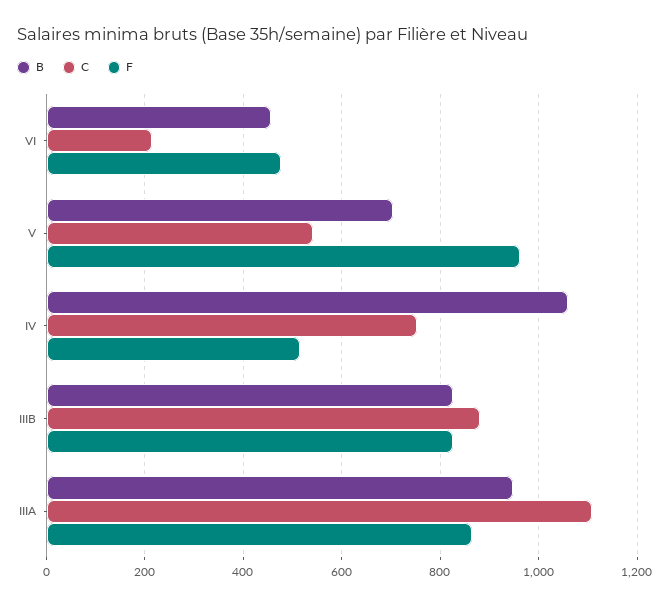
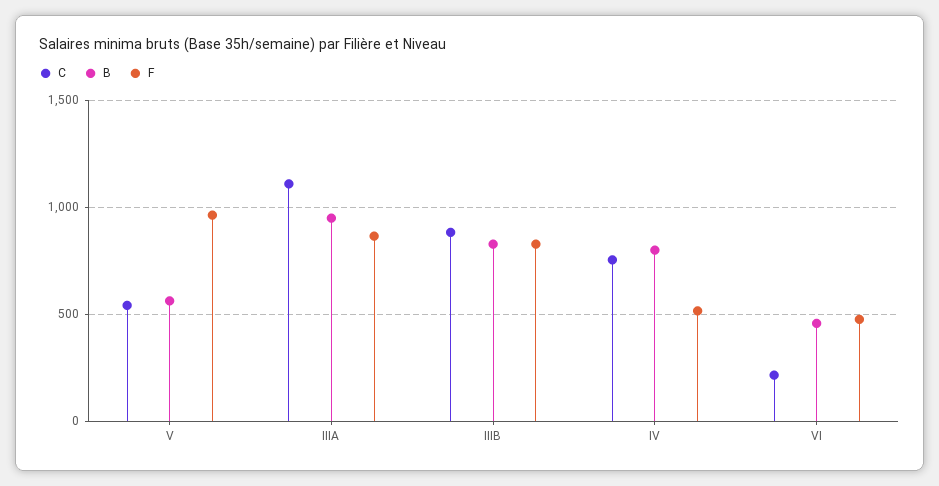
B, V: 700 -> 550
B, IV: 1060 -> 800

